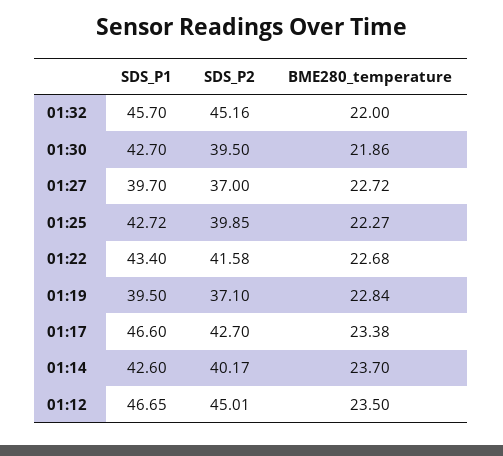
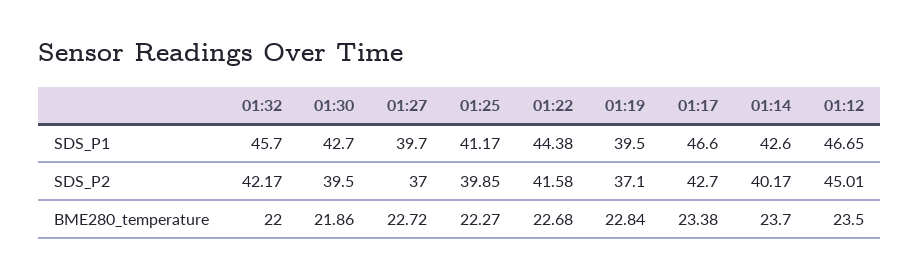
SDS_P2, 01:32: 45.16 -> 42.17
SDS_P1, 01:25: 42.72 -> 41.17
SDS_P1, 01:22: 43.4 -> 44.38

